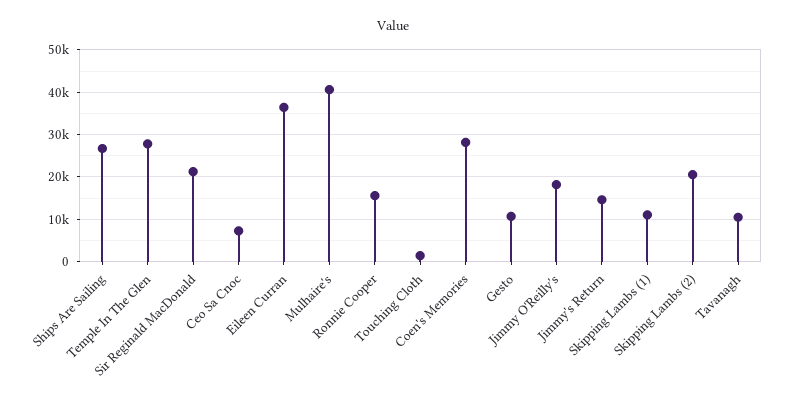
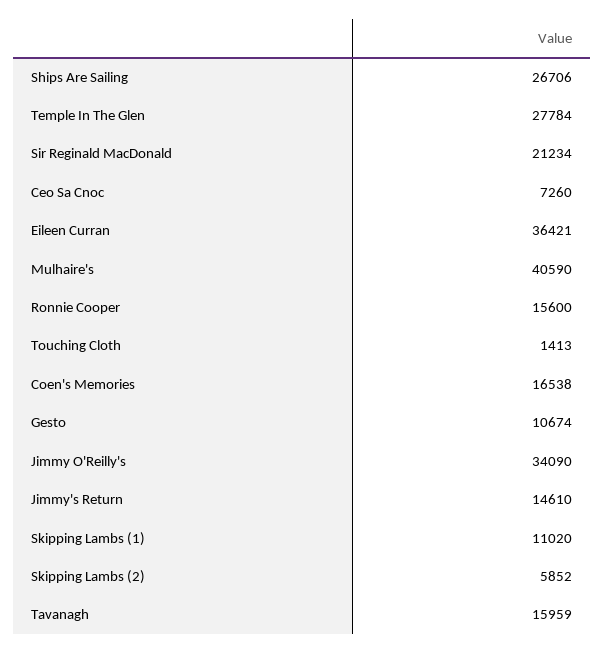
Coen's Memories: 28000 -> 16538
Jimmy O'Reilly's: 18000 -> 34090
Skipping Lambs (2): 20000 -> 5852
Tavanagh: 10000 -> 15959

